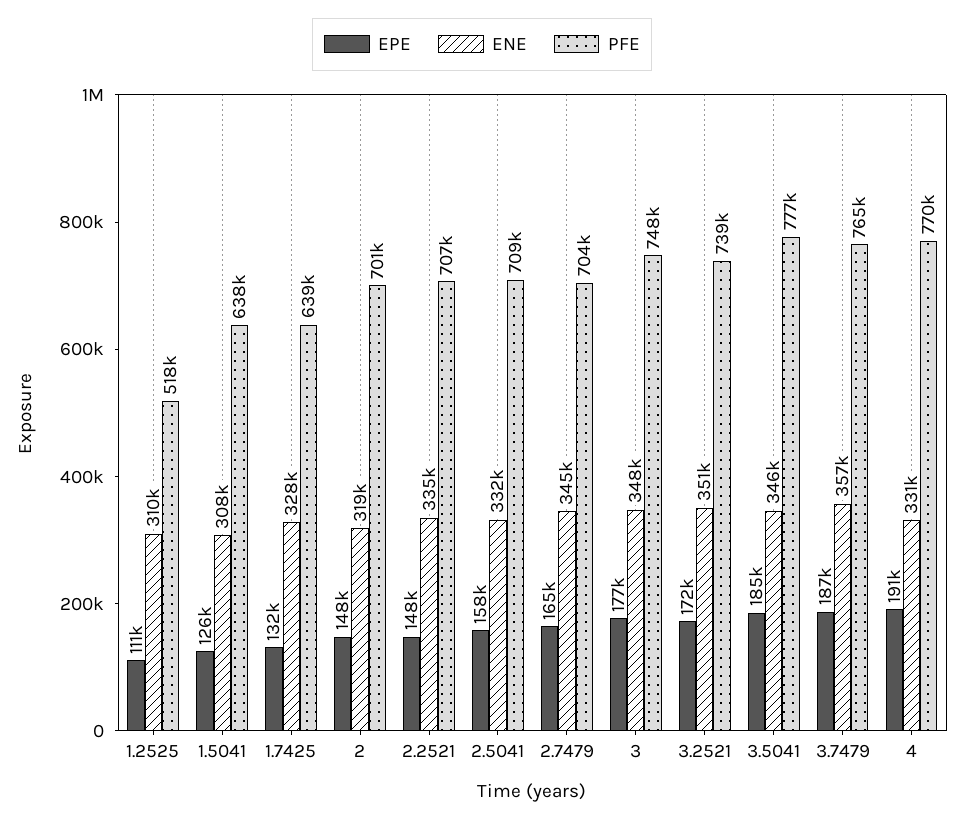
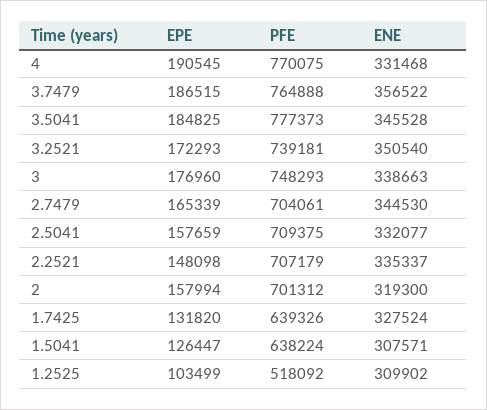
EPE, 1.2525: 111000 -> 103499
EPE, 2: 148000 -> 157994
ENE, 3: 348000 -> 338663

